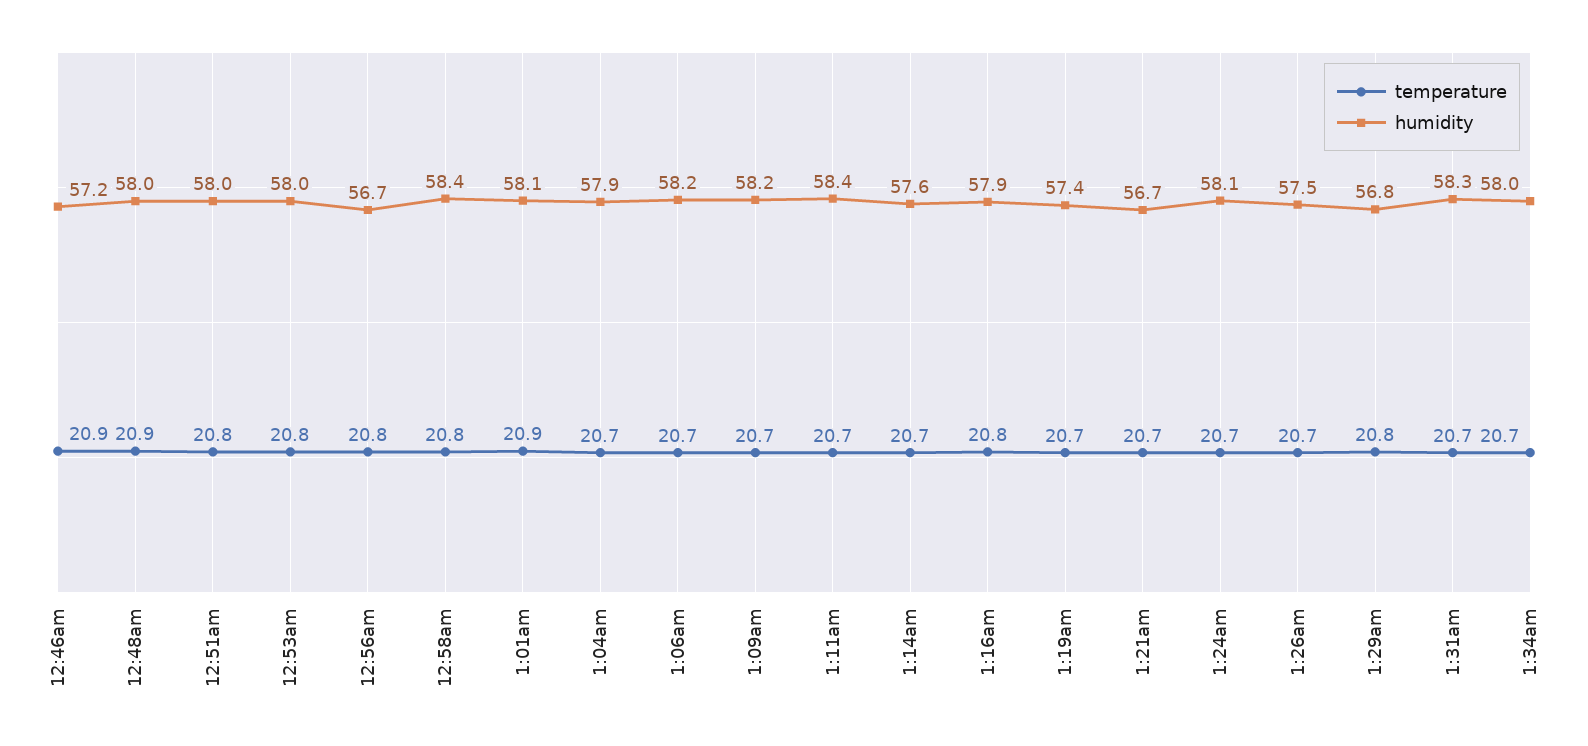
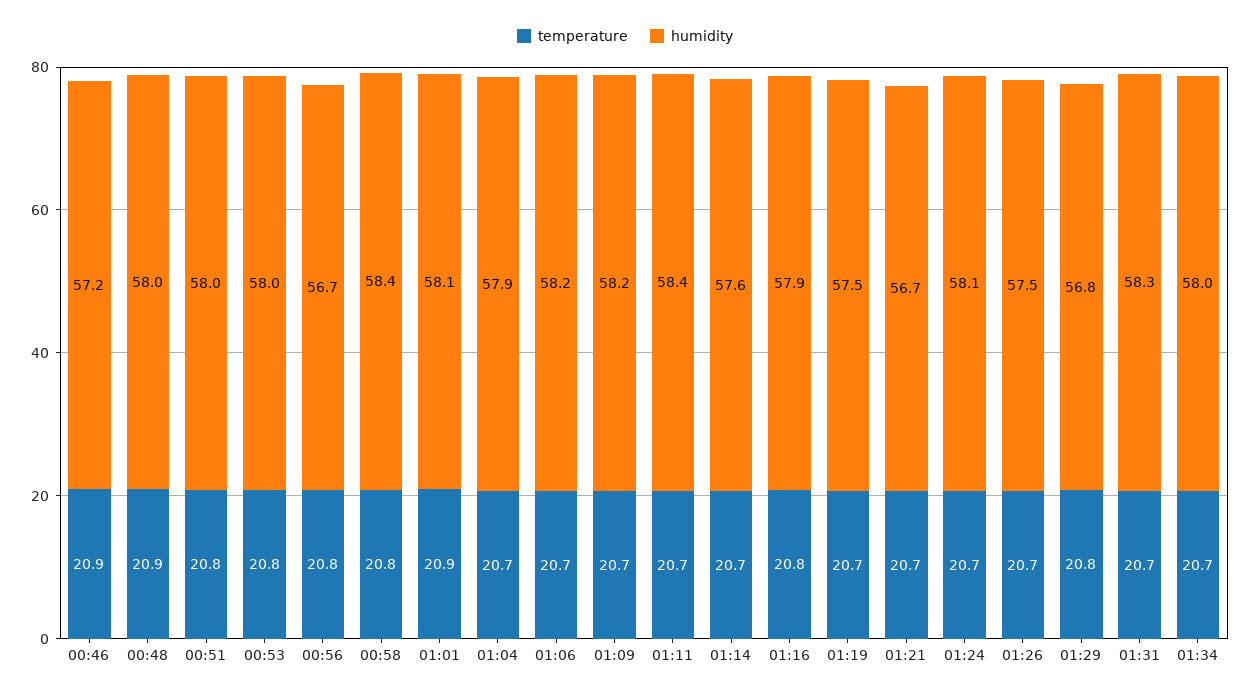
humidity, 1:19am: 57.4 -> 57.5

